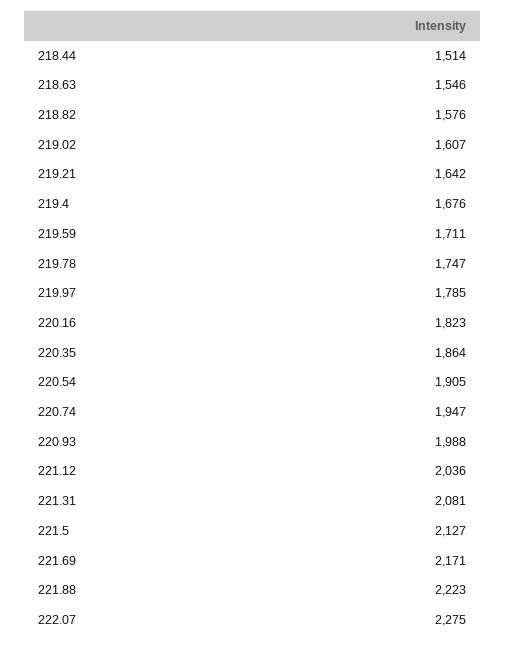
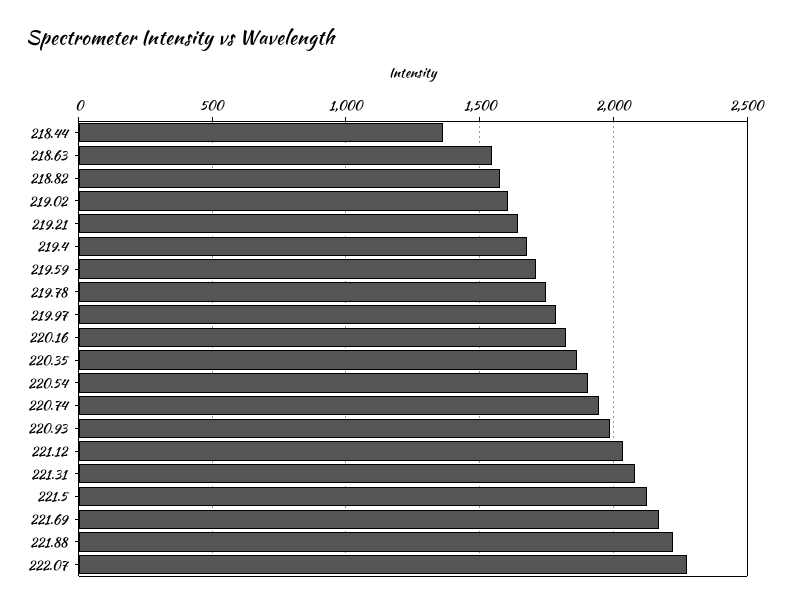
218.44: 1514 -> 1350

